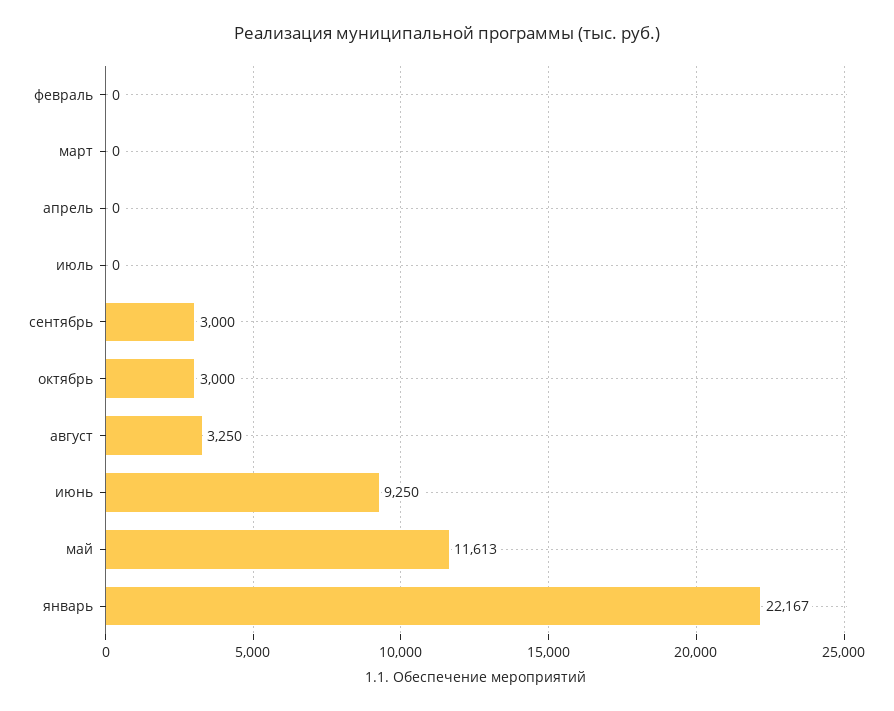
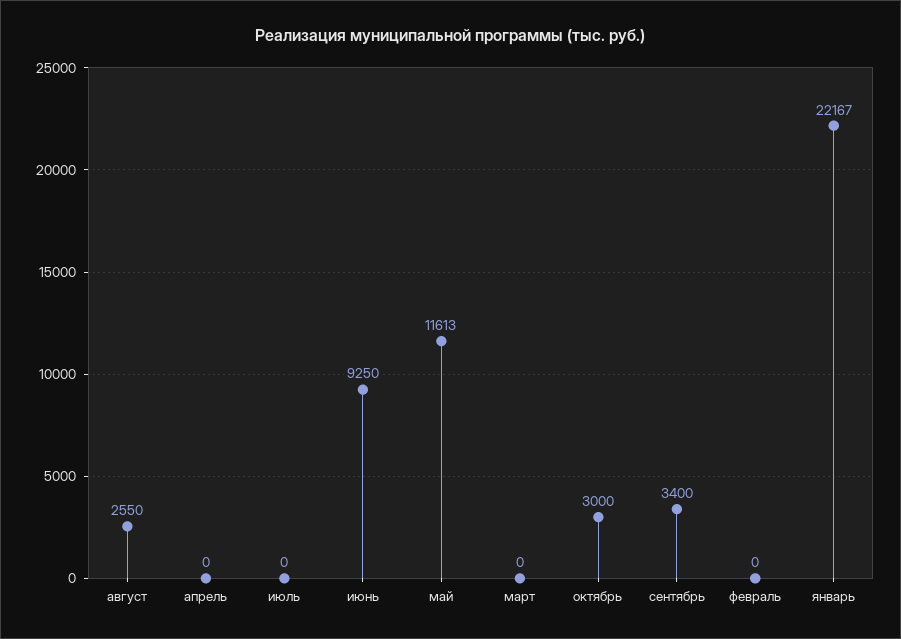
сентябрь: 3000 -> 3400
август: 3250 -> 2550

